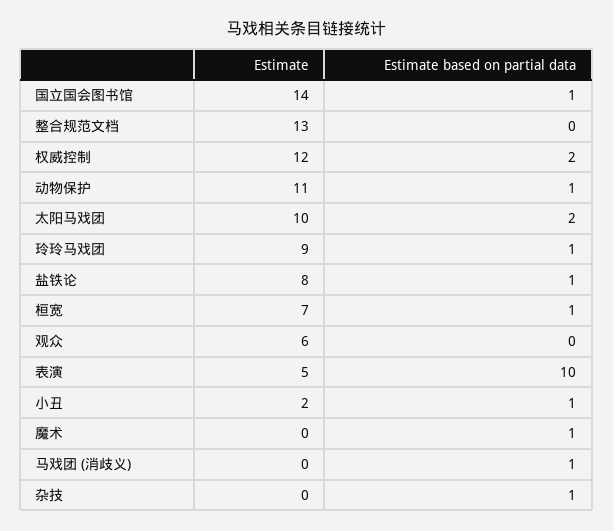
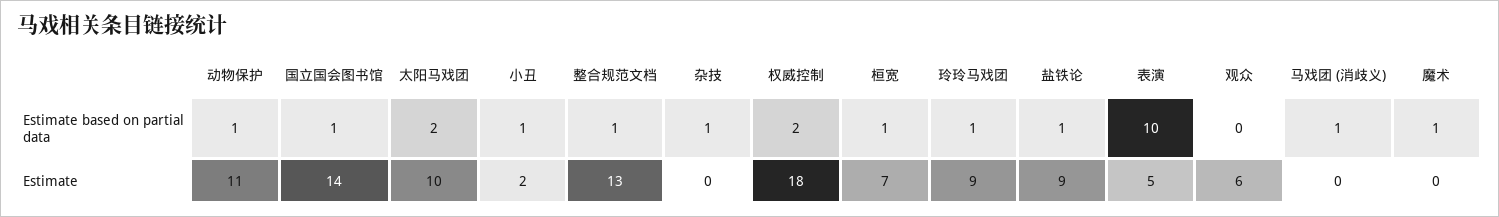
Estimate based on partial data, 整合规范文档: 0 -> 1
Estimate, 权威控制: 12 -> 18
Estimate, 盐铁论: 8 -> 9

